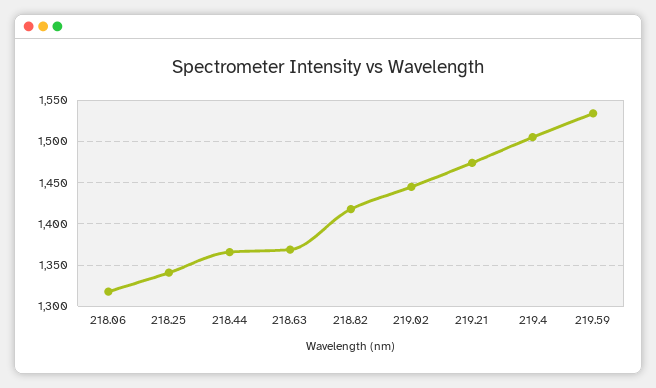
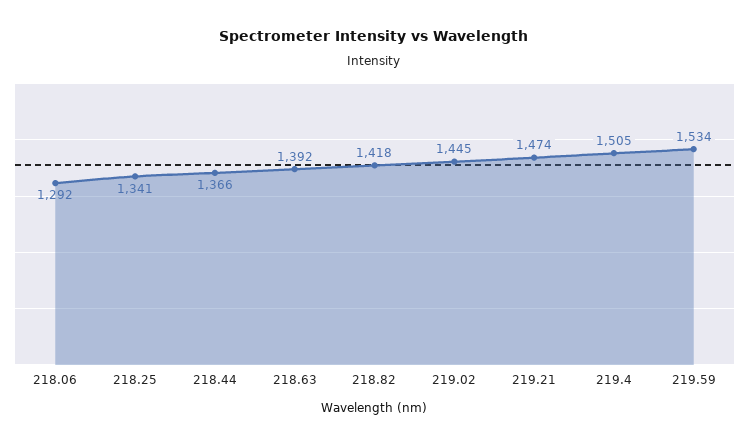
218.06: 1320 -> 1292
218.63: 1370 -> 1392

